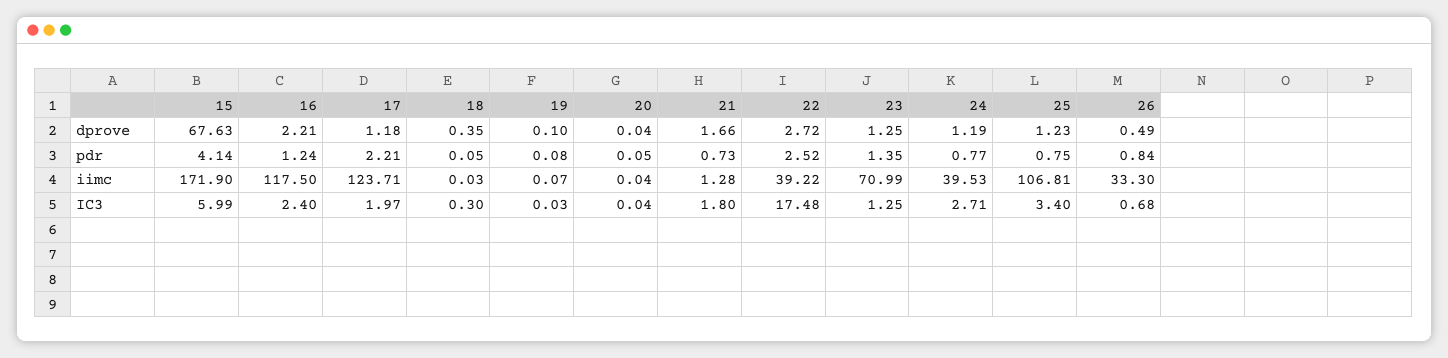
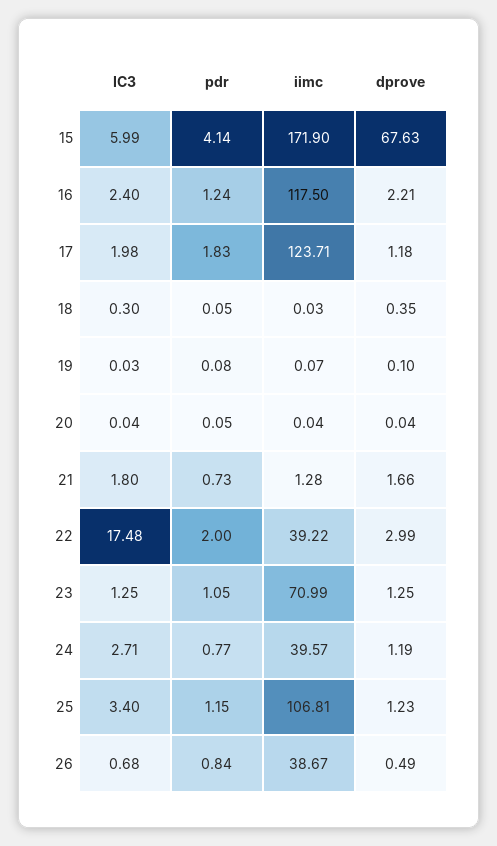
22, dprove: 2.72 -> 2.99
17, pdr: 2.21 -> 1.83
22, pdr: 2.52 -> 2
23, pdr: 1.35 -> 1.05
25, pdr: 0.75 -> 1.15
24, iimc: 39.53 -> 39.57
26, iimc: 33.3 -> 38.67
17, IC3: 1.97 -> 1.98

